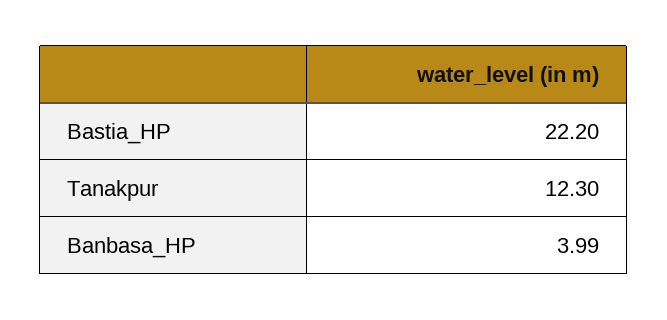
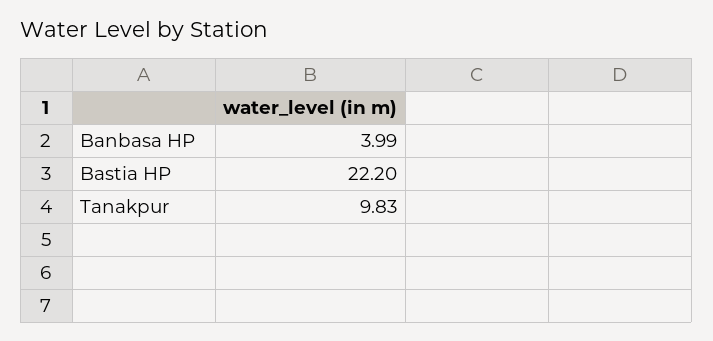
Tanakpur: 12.3 -> 9.83

